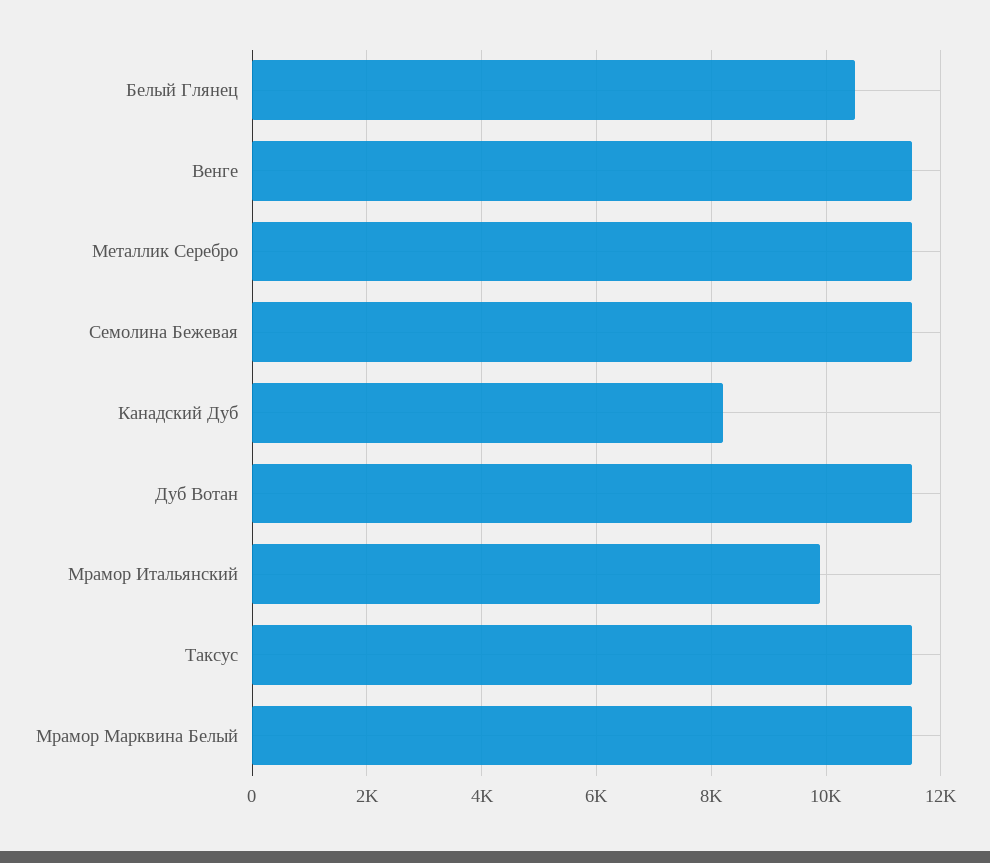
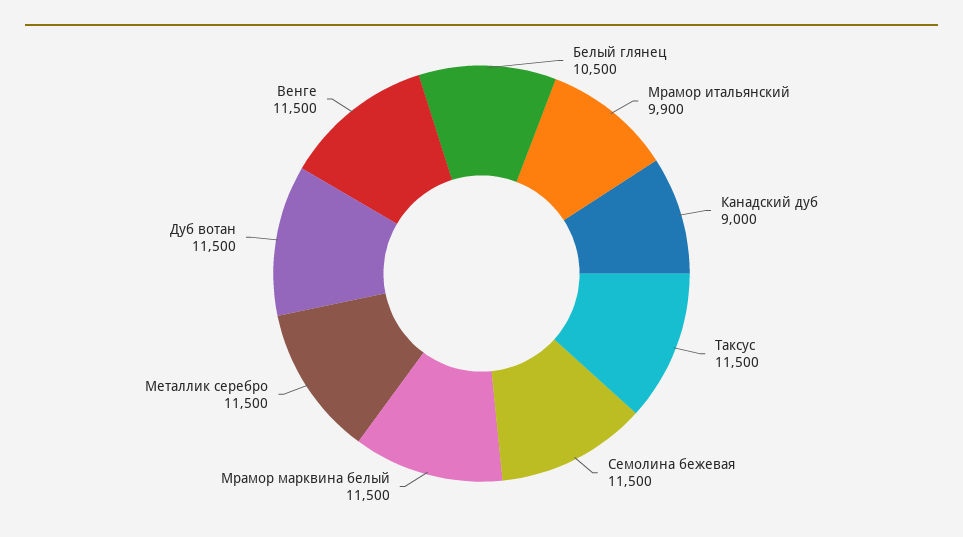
Канадский Дуб: 8200 -> 9000

